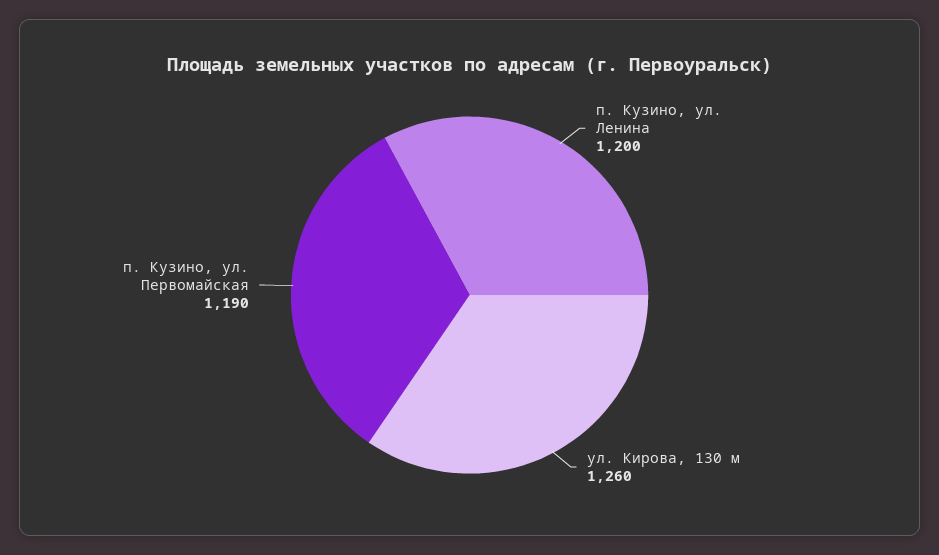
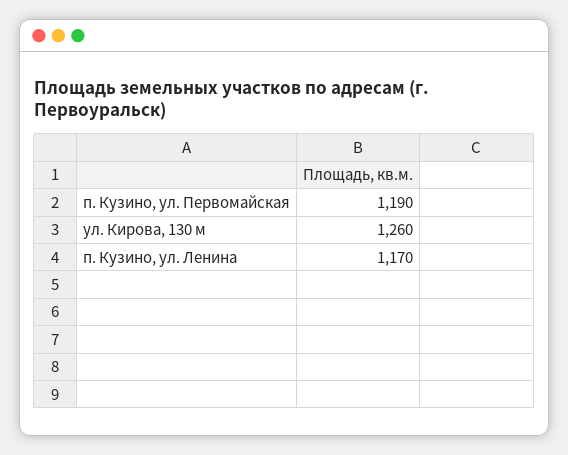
п. Кузино, ул. Ленина: 1200 -> 1170

